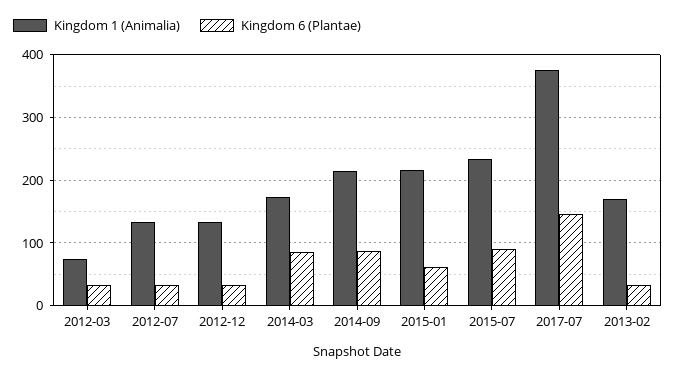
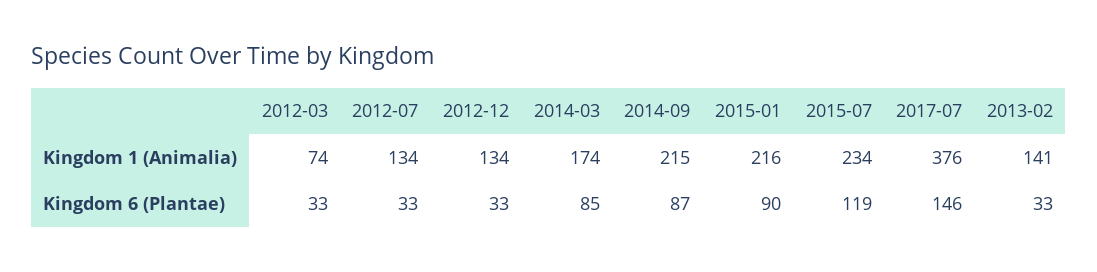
Kingdom 6 (Plantae), 2015-01: 60 -> 90
Kingdom 6 (Plantae), 2015-07: 90 -> 119
Kingdom 1 (Animalia), 2013-02: 170 -> 141

